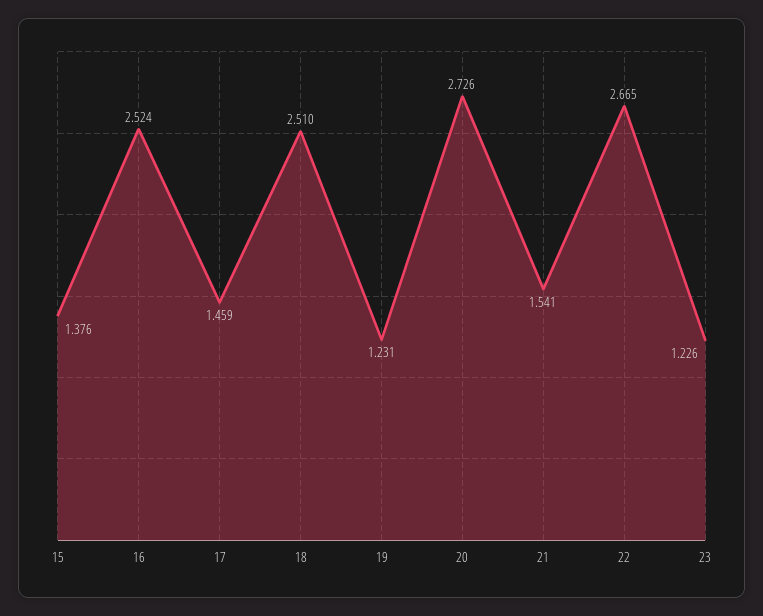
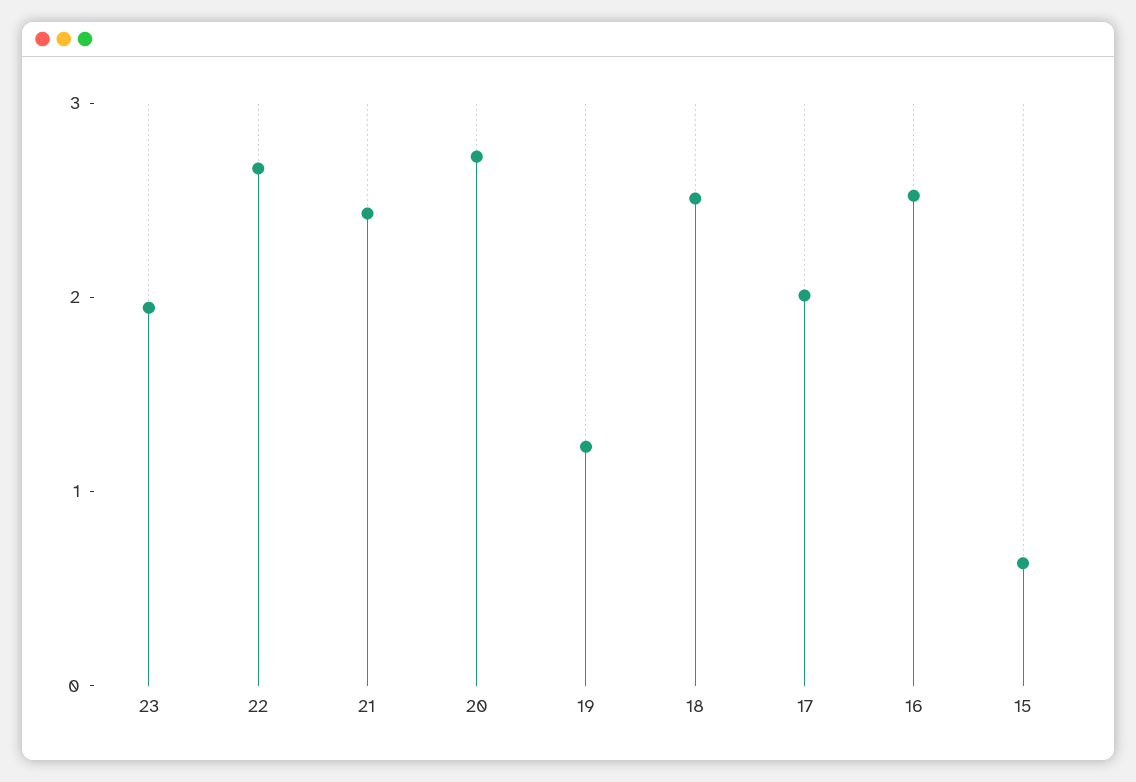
15: 1.376 -> 0.6
17: 1.459 -> 2
21: 1.541 -> 2.4
23: 1.226 -> 2

